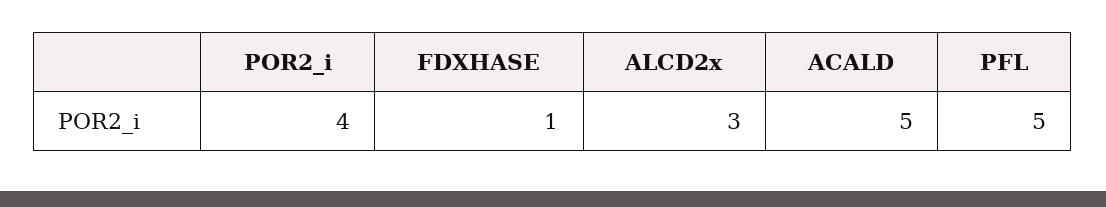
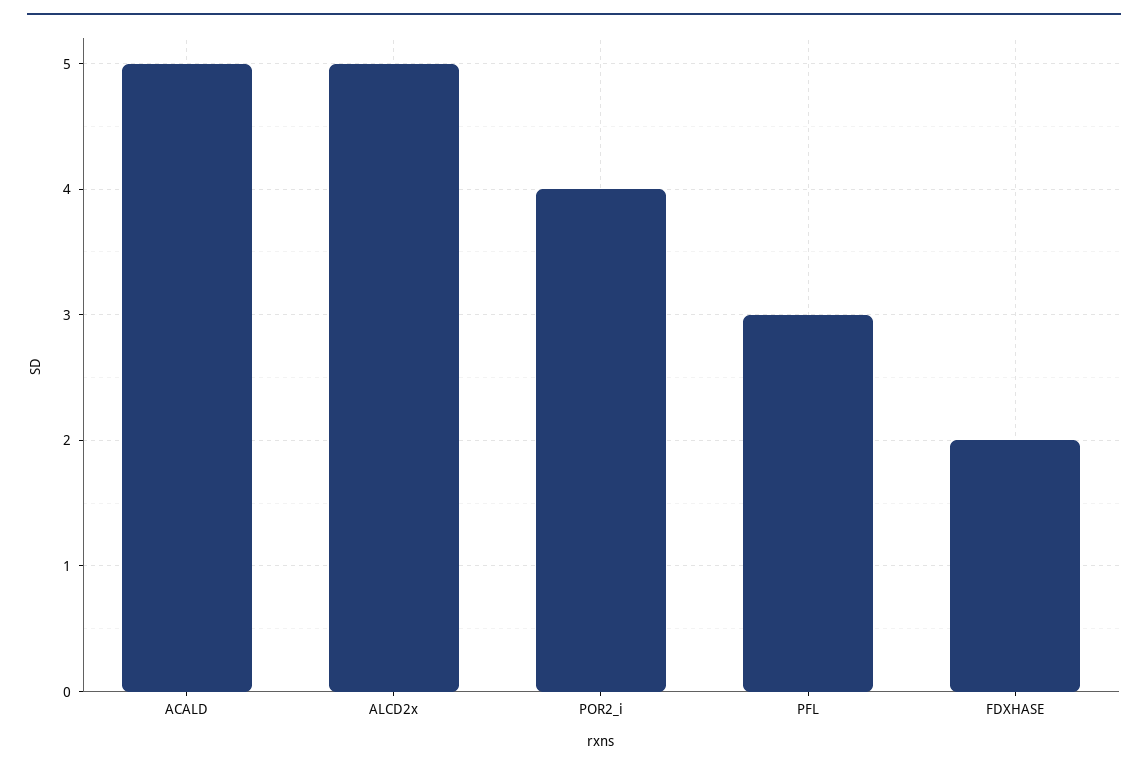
FDXHASE: 1 -> 2
ALCD2x: 3 -> 5
PFL: 5 -> 3

